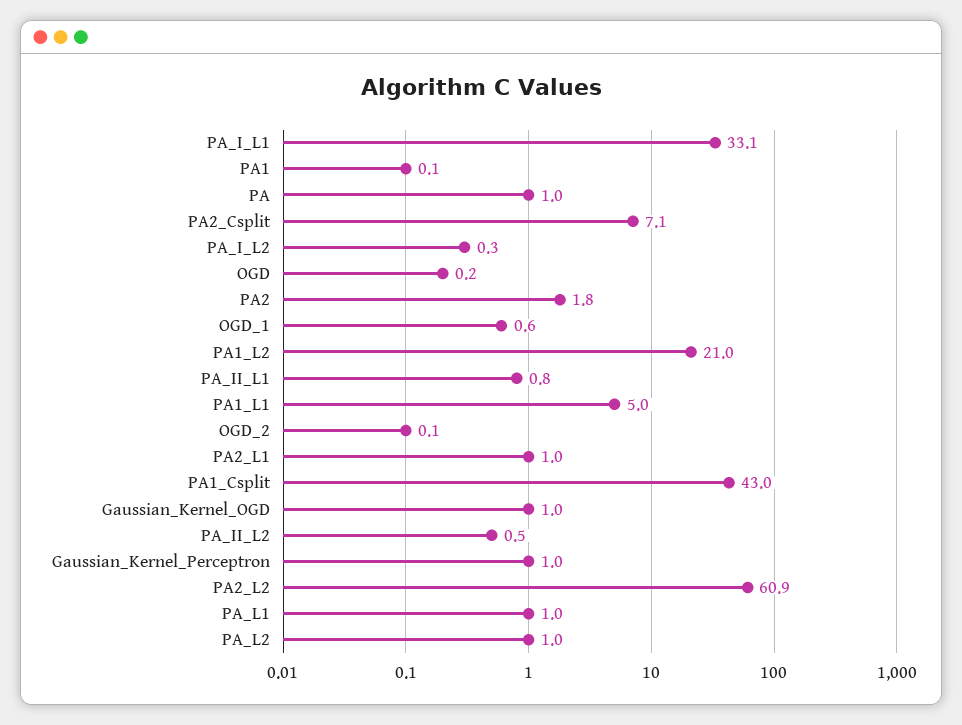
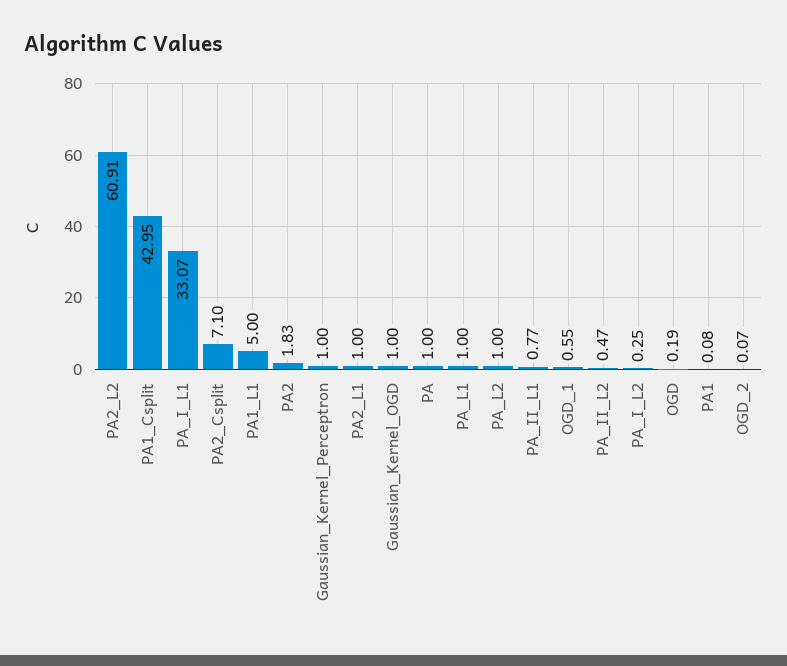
PA1_L2: 21 -> none

